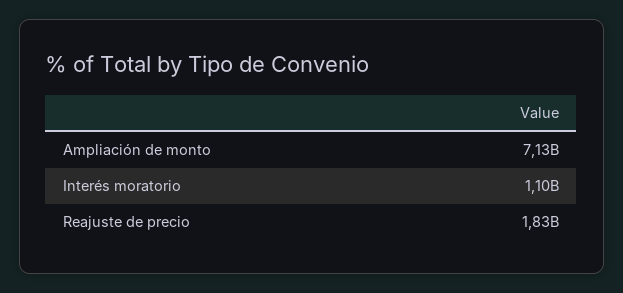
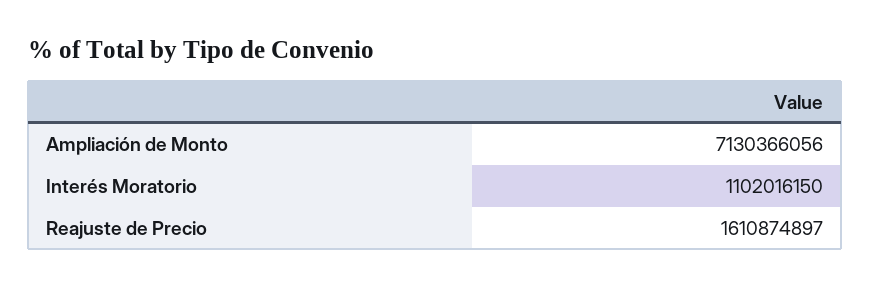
Reajuste de precio: 1830000000 -> 1610874897

